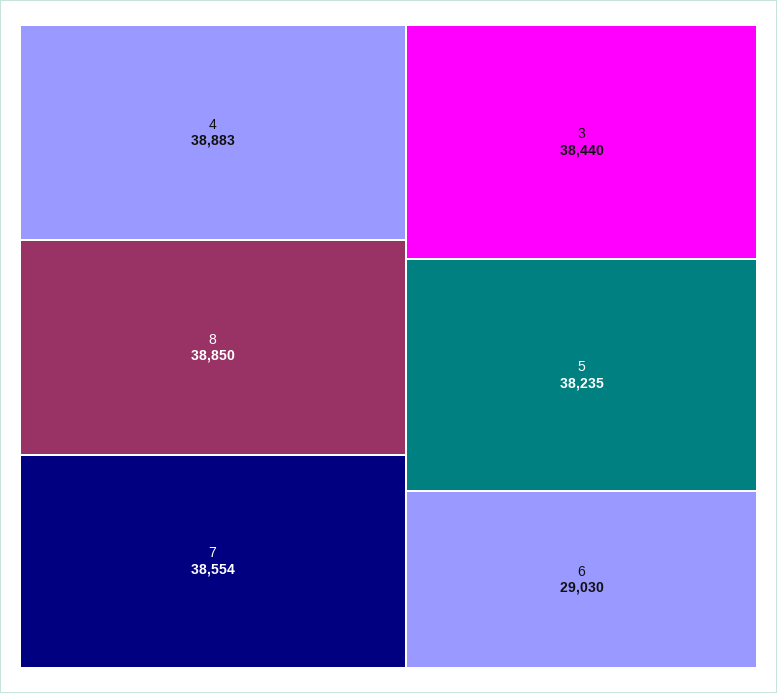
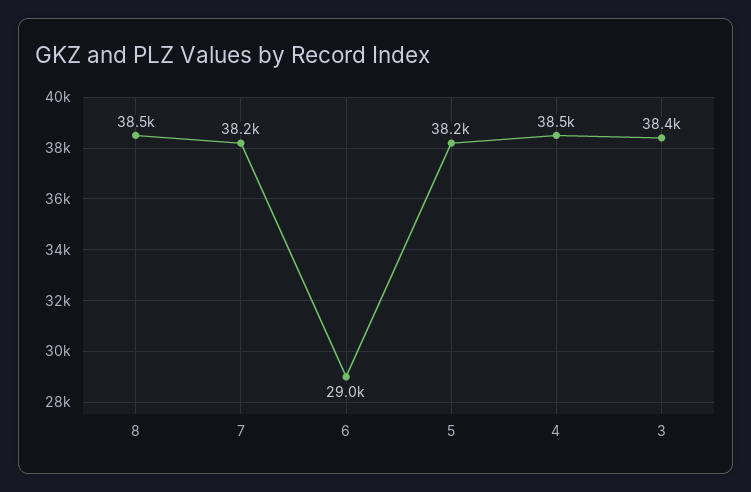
4: 38883 -> 38500
8: 38850 -> 38500
7: 38554 -> 38200

